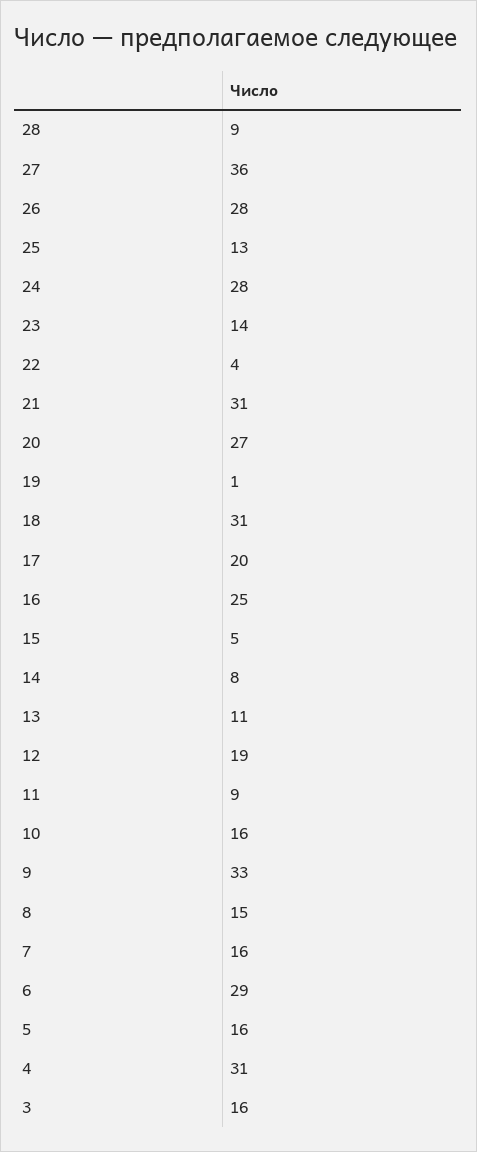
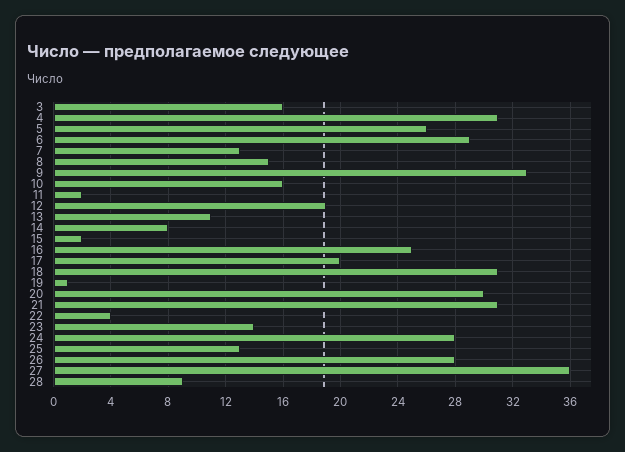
20: 27 -> 30
15: 5 -> 2
11: 9 -> 2
7: 16 -> 13
5: 16 -> 26

